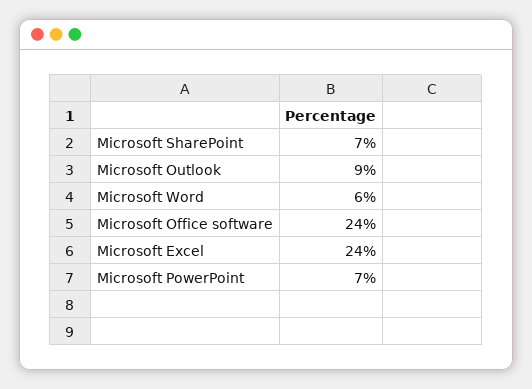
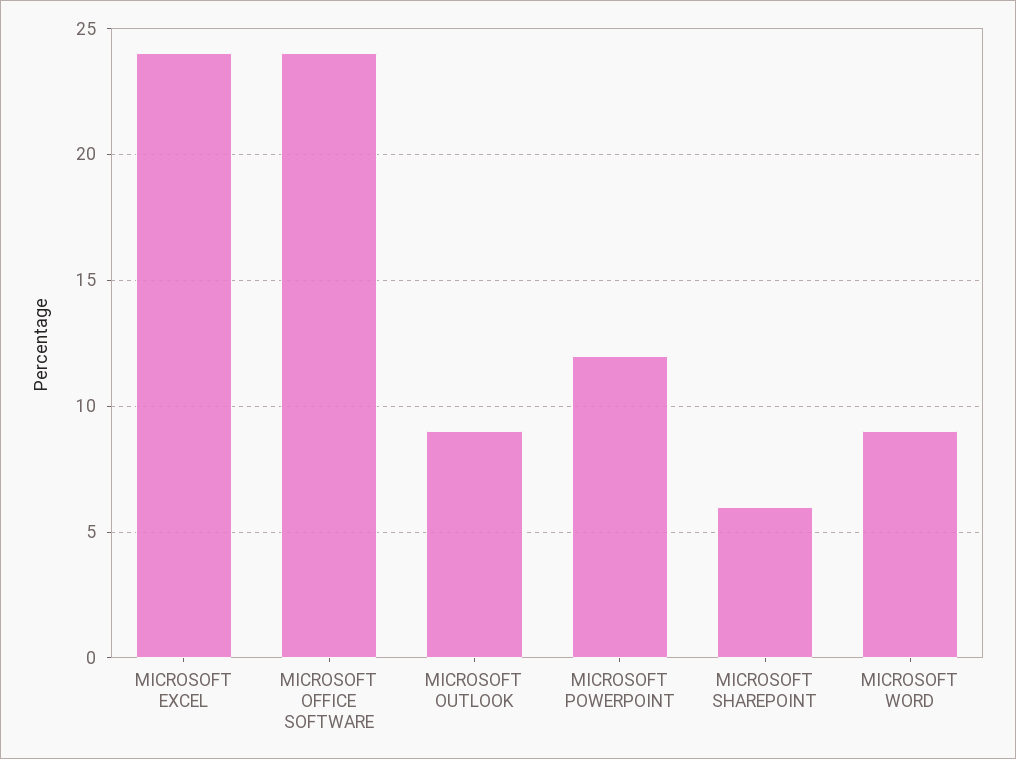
Microsoft SharePoint: 7 -> 6
Microsoft Word: 6 -> 9
Microsoft PowerPoint: 7 -> 12

